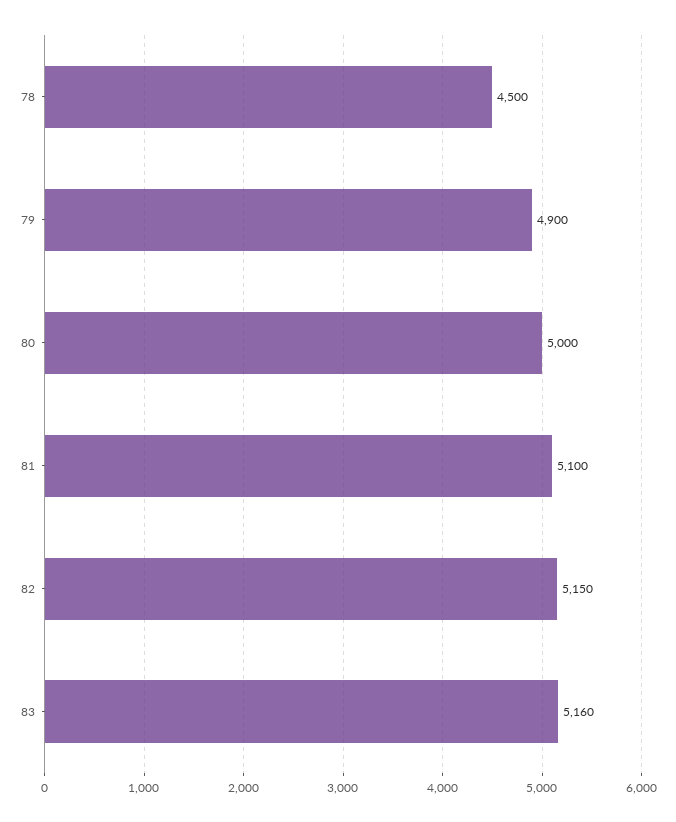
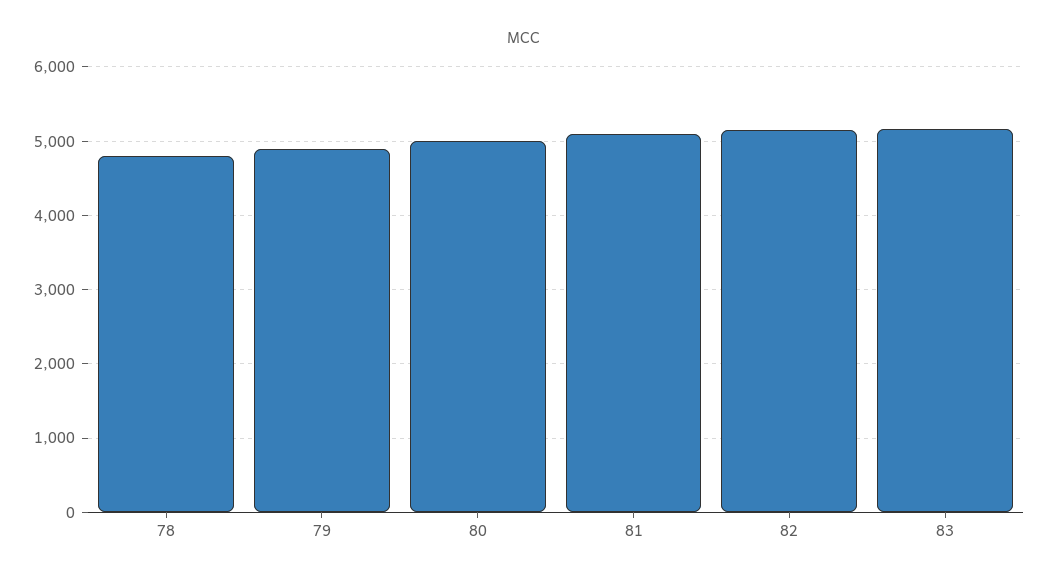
78: 4500 -> 4800

